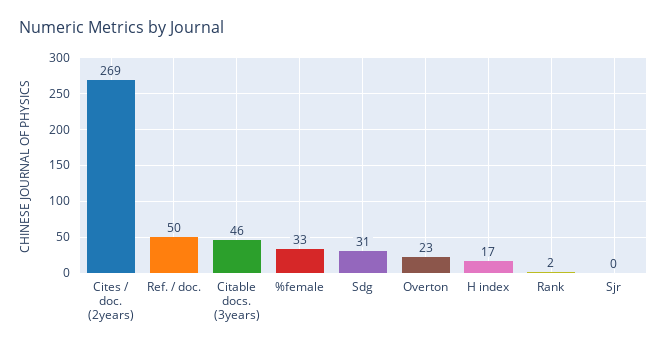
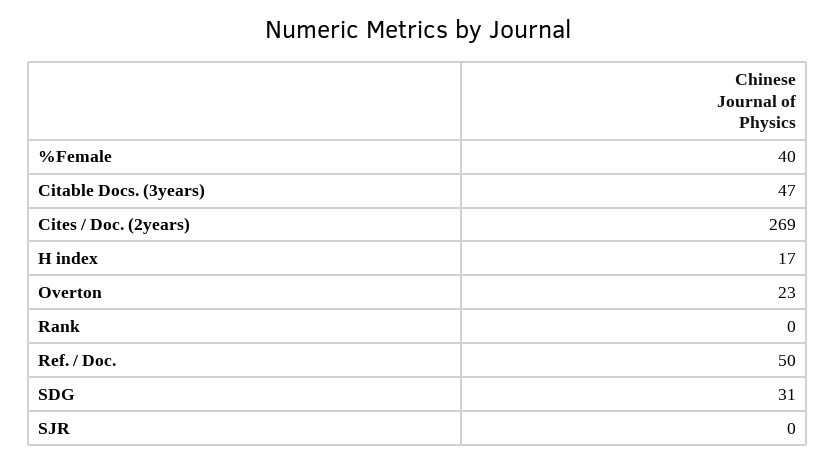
Citable docs. (3years): 46 -> 47
%female: 33 -> 40
Rank: 2 -> 0

